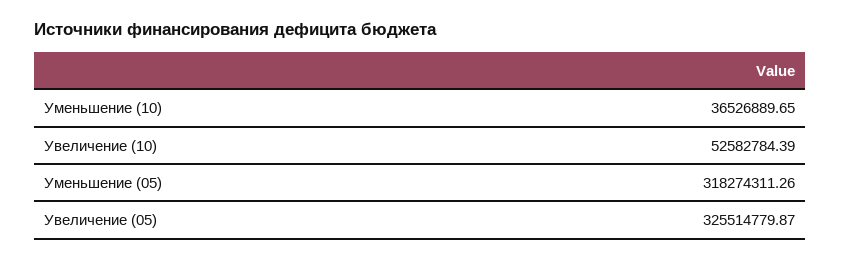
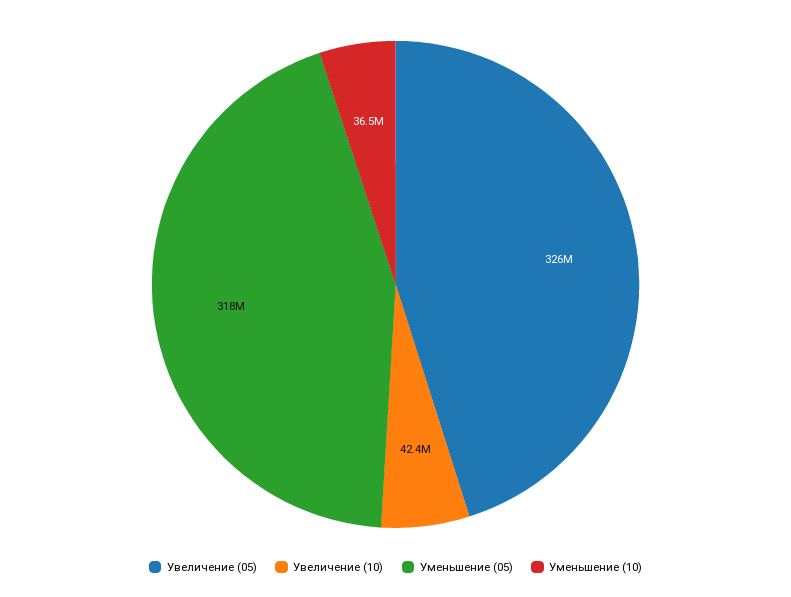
Увеличение (10): 52582784.39 -> 42400000

